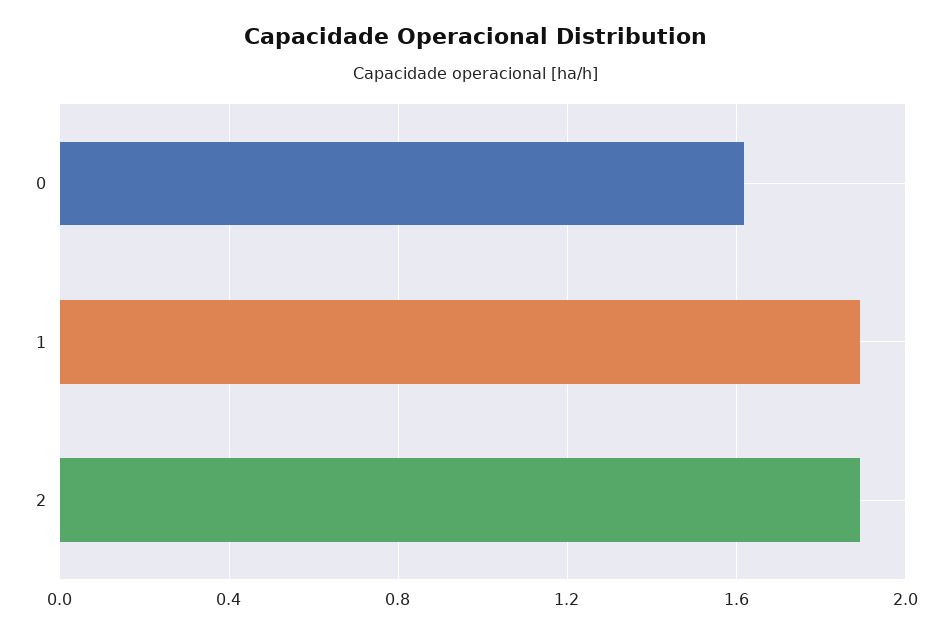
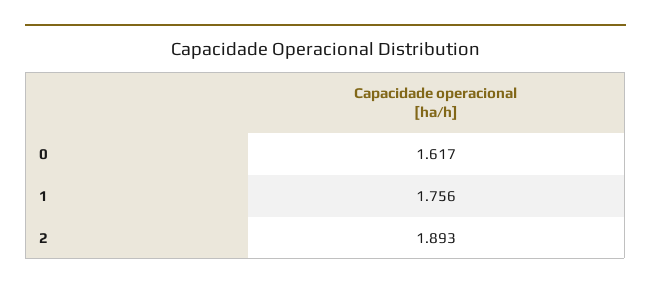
1: 1.9 -> 1.756

